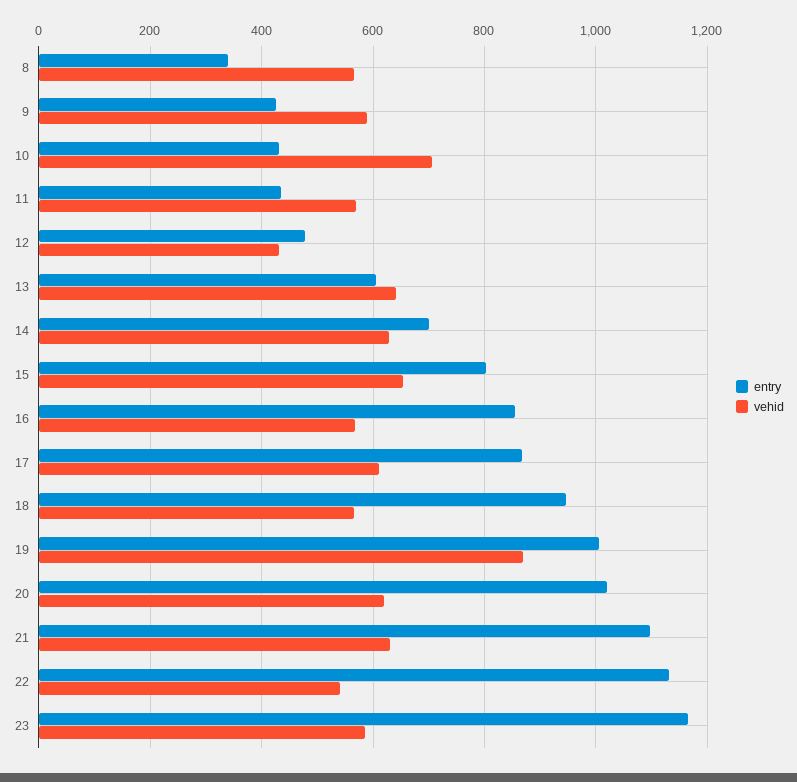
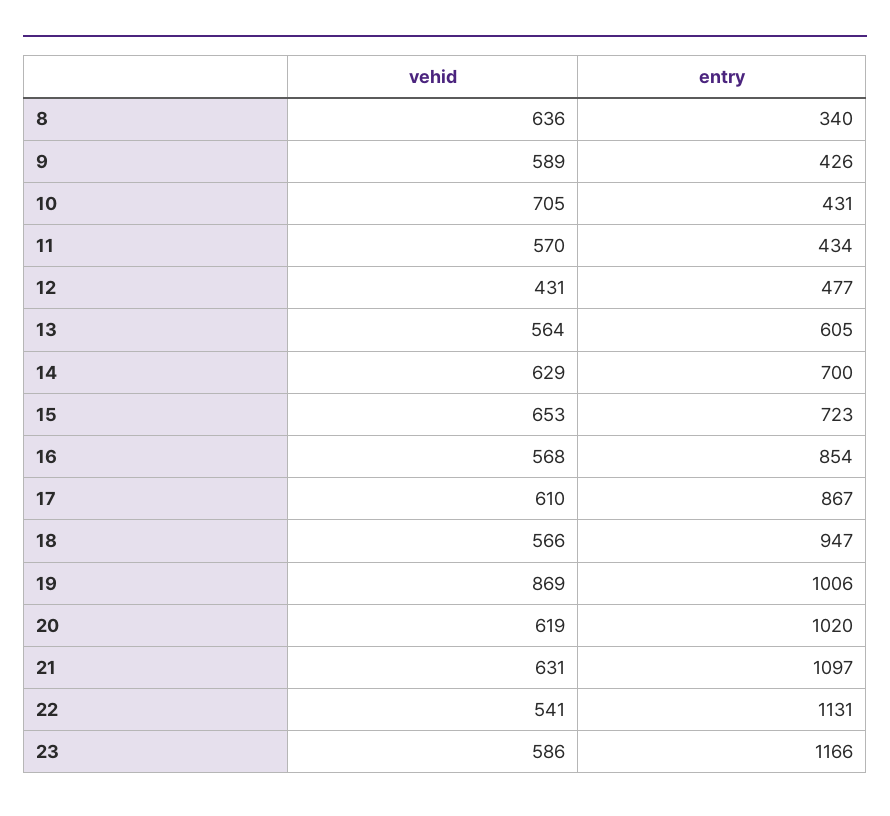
vehid, 8: 560 -> 636
vehid, 13: 640 -> 564
entry, 15: 800 -> 723

